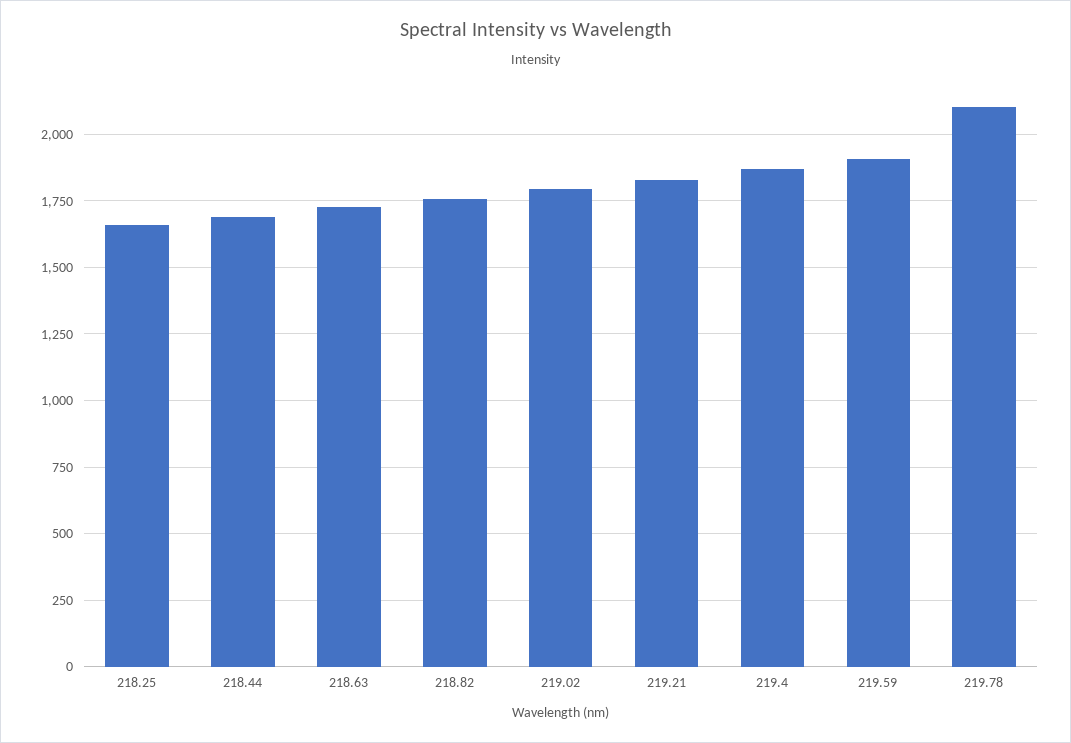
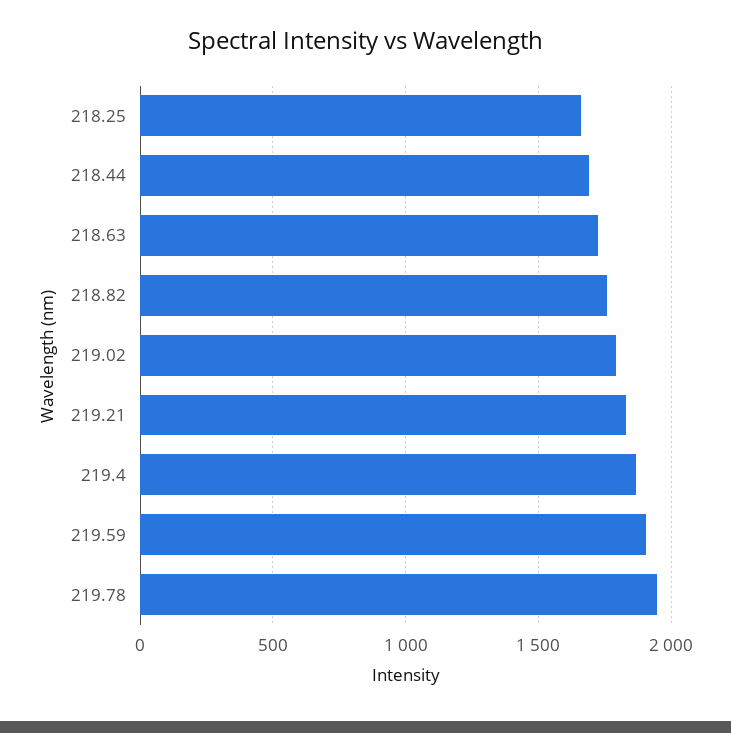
219.78: 2100 -> 1950

